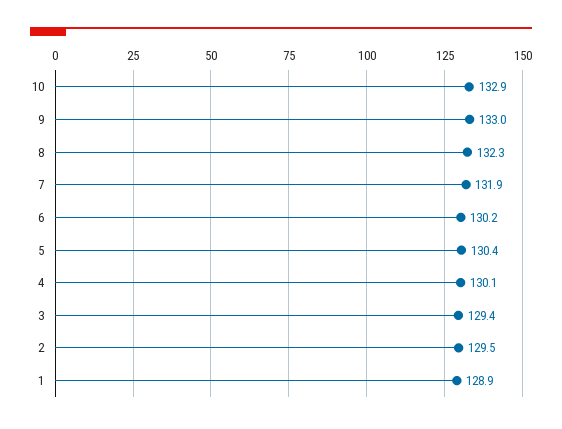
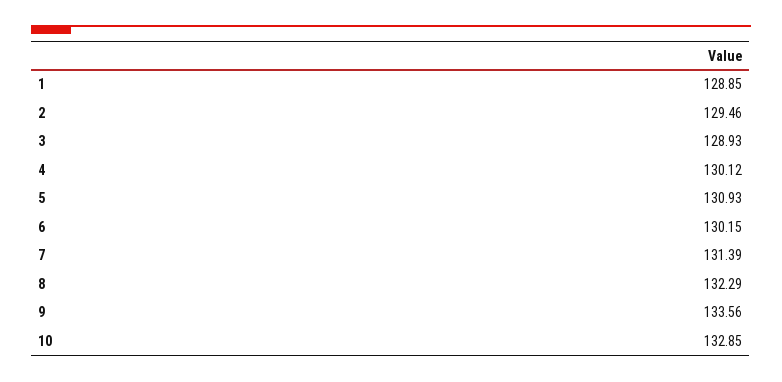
9: 133 -> 133.56
7: 131.9 -> 131.39
5: 130.4 -> 130.93
3: 129.4 -> 128.93

